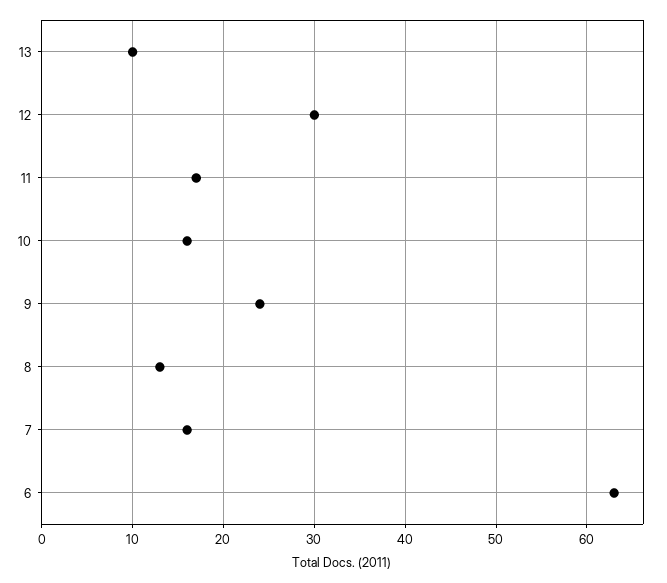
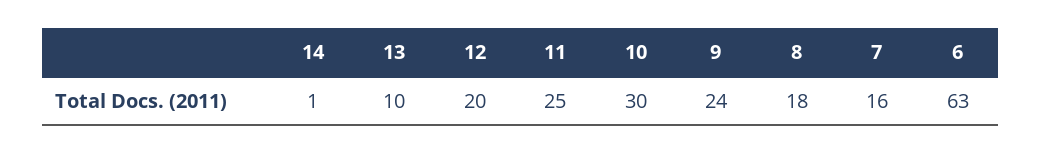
12: 30 -> 20
11: 17 -> 25
10: 16 -> 30
8: 13 -> 18
14: none -> 1

